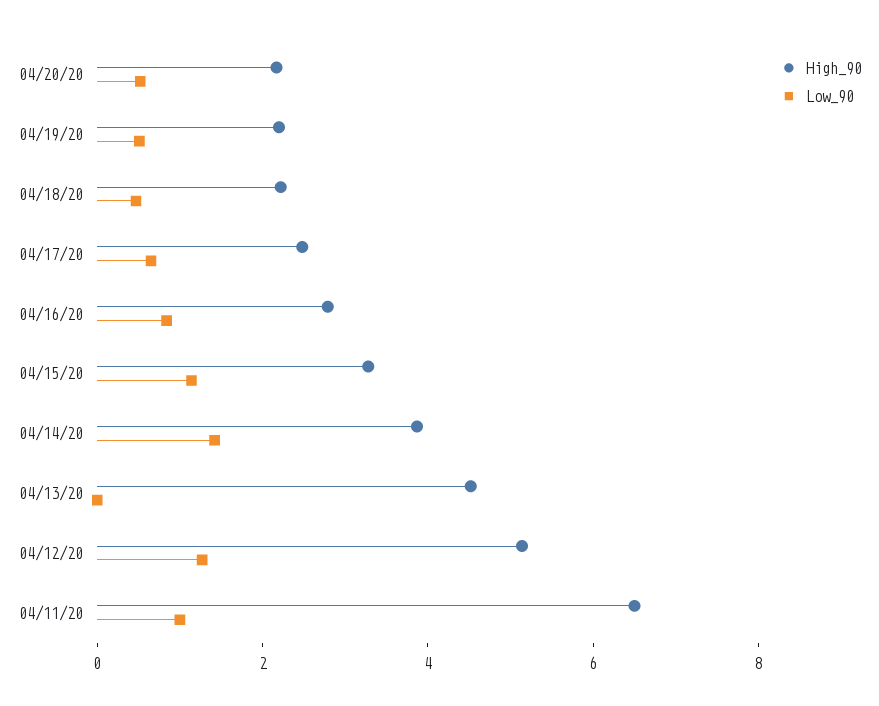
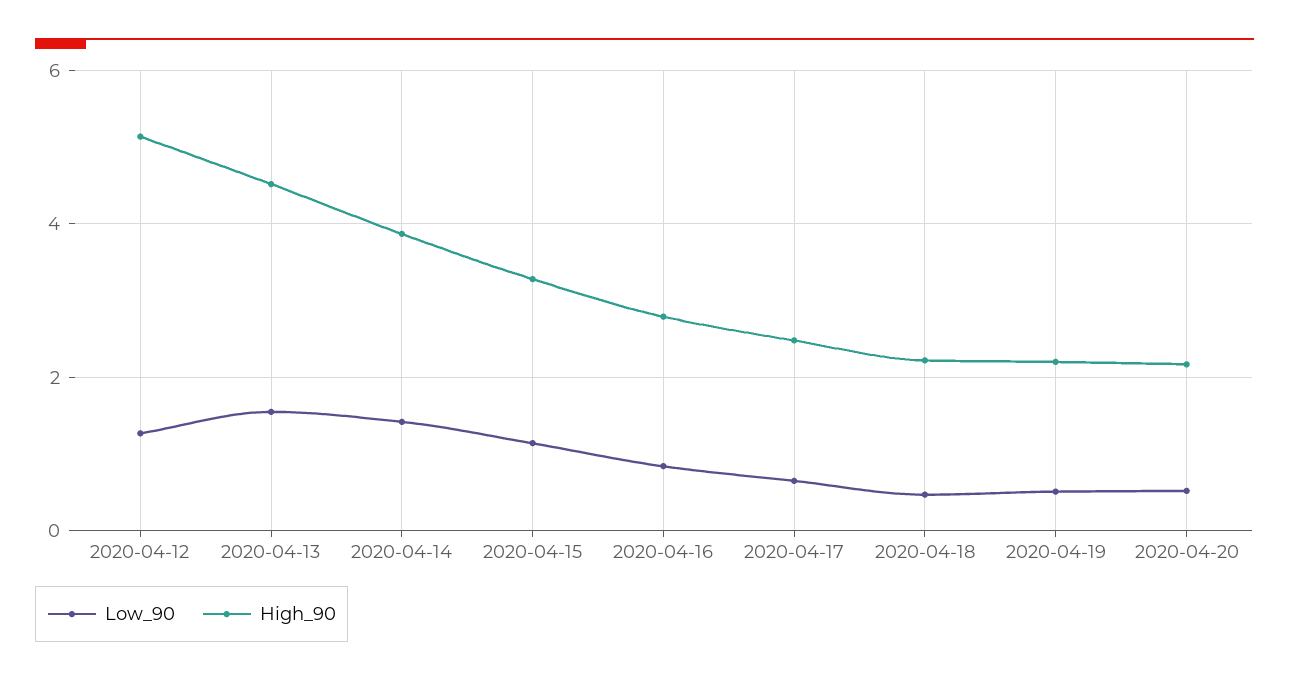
Low_90, 04/13/20: 0 -> 1.6
High_90, 04/11/20: 6.5 -> none
Low_90, 04/11/20: 1 -> none

